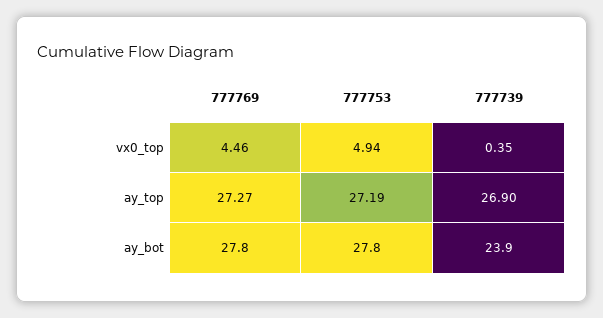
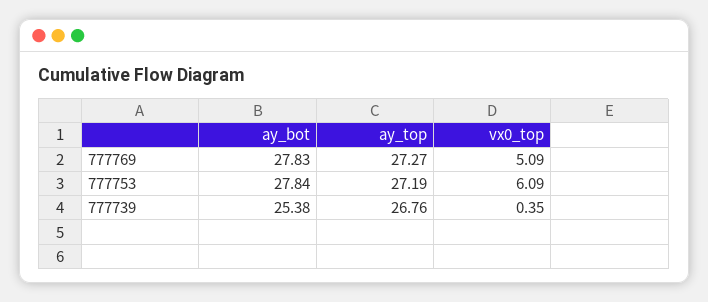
777769, vx0_top: 4.46 -> 5.09
777753, vx0_top: 4.94 -> 6.09
777739, ay_top: 26.9 -> 26.76
777739, ay_bot: 23.9 -> 25.38

